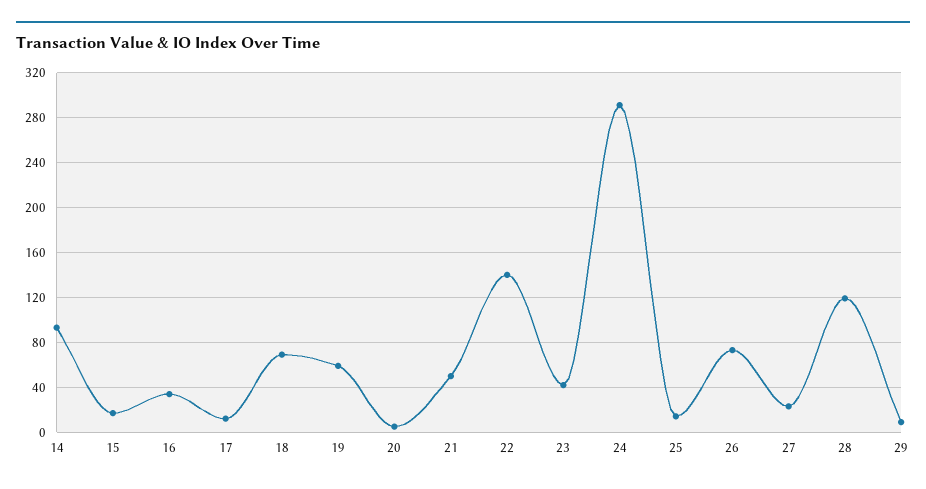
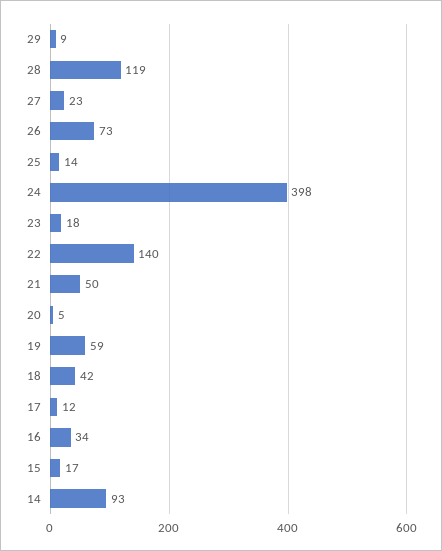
18: 70 -> 42
23: 40 -> 18
24: 290 -> 398

